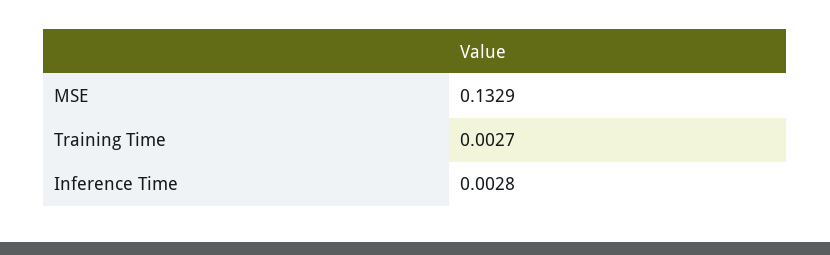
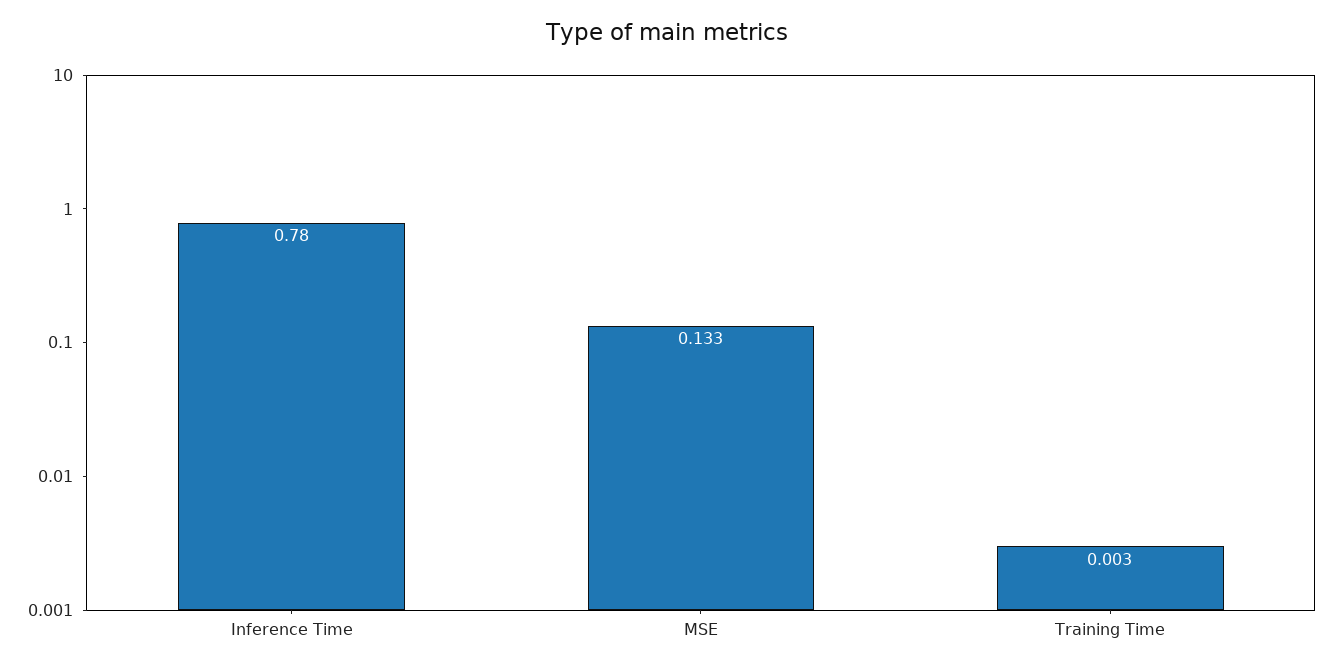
Inference Time: 0.0028 -> 0.78

